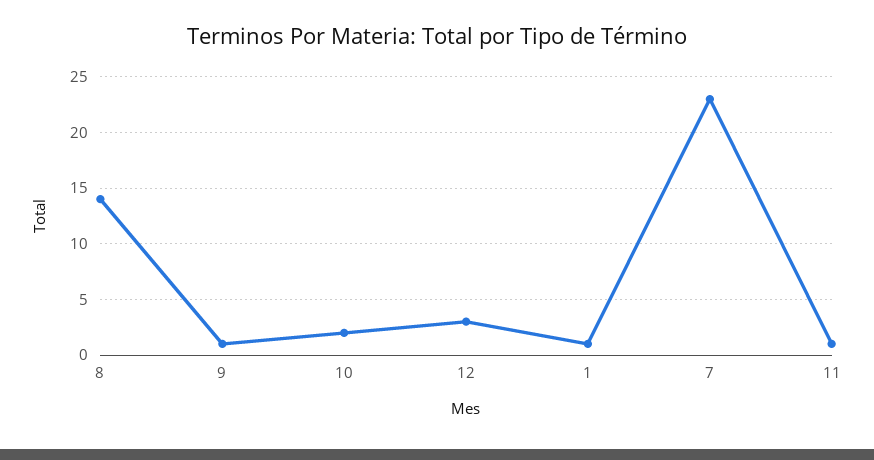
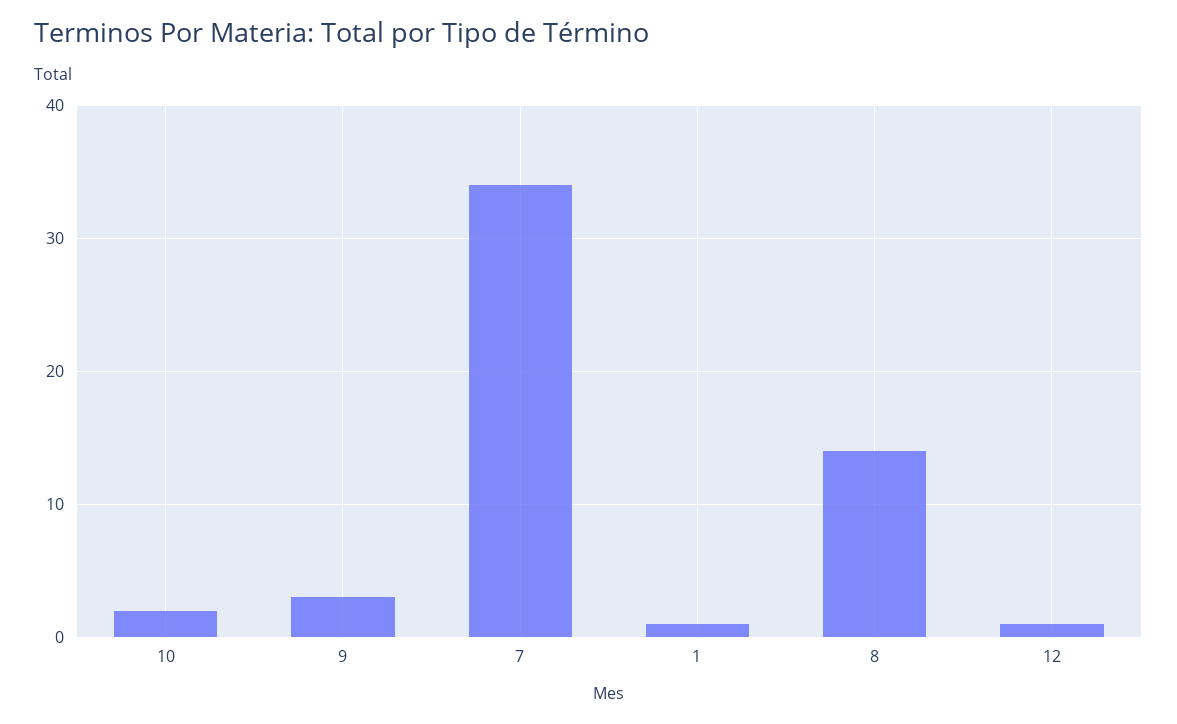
9: 1 -> 3
12: 3 -> 1
7: 23 -> 34
11: 1 -> none

